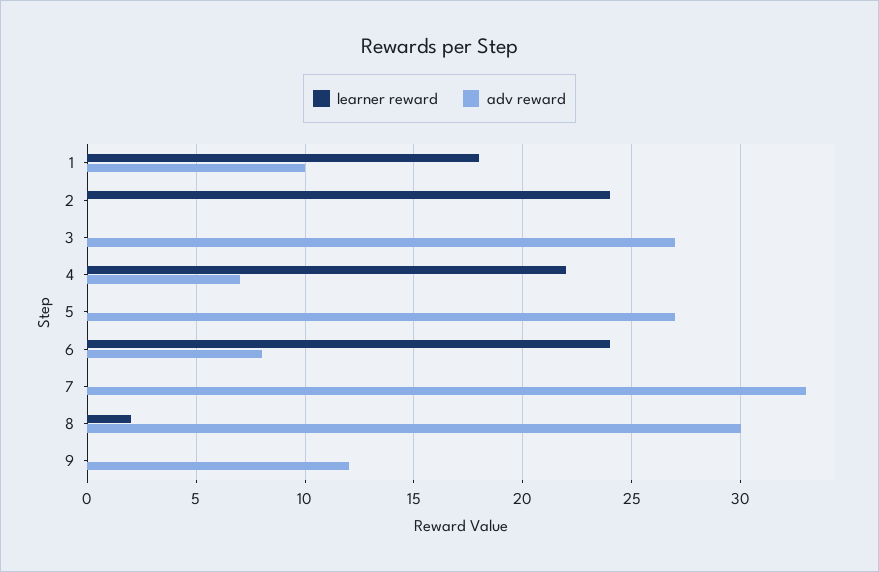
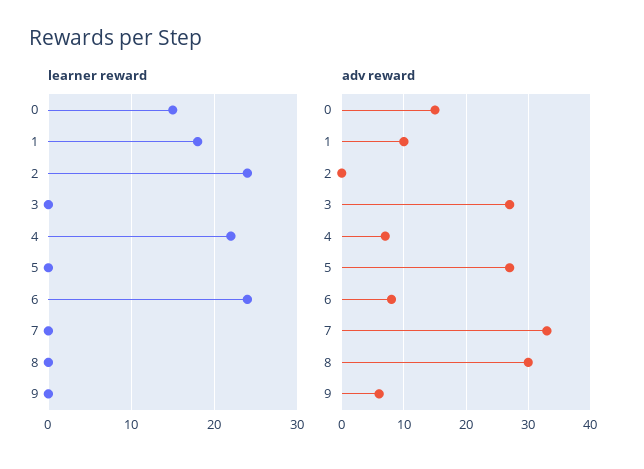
learner reward, 8: 2 -> 0
adv reward, 9: 12 -> 6
learner reward, 0: none -> 15
adv reward, 0: none -> 15

